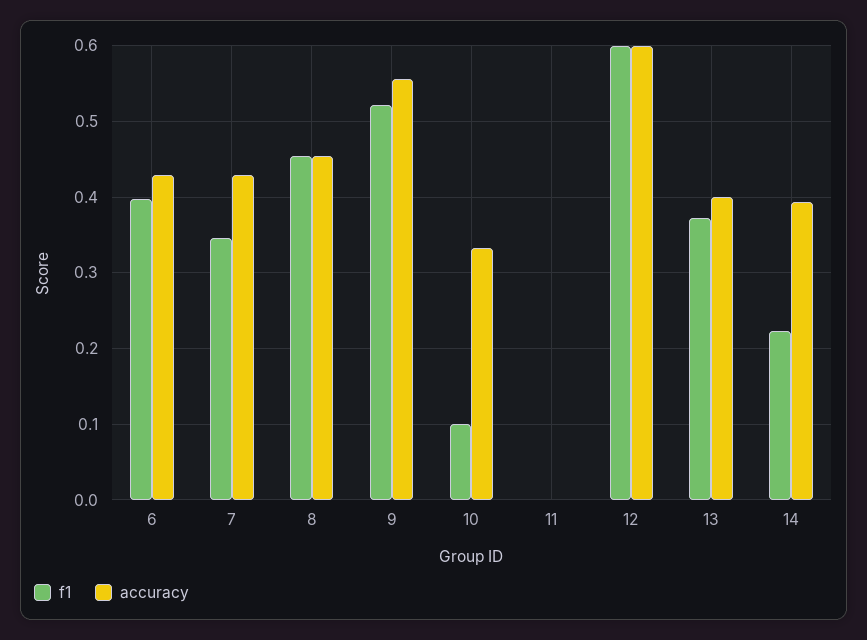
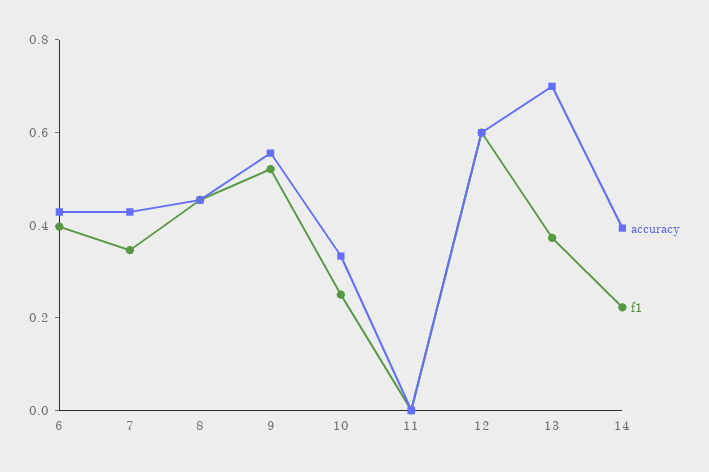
f1, 10: 0.1 -> 0.25
accuracy, 13: 0.4 -> 0.7

